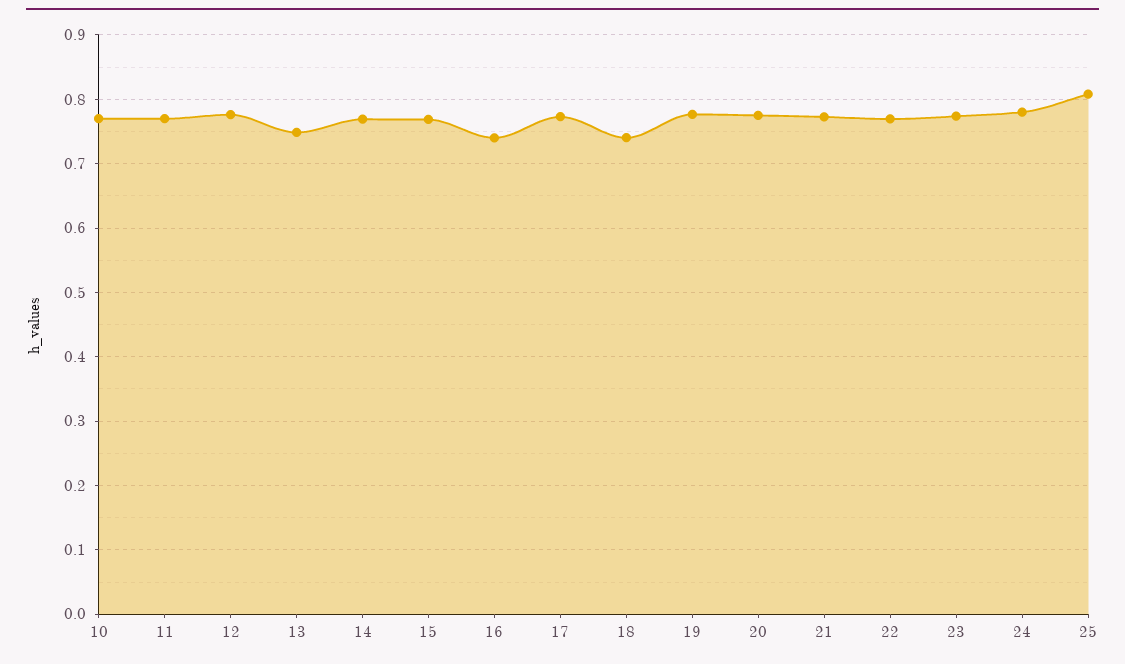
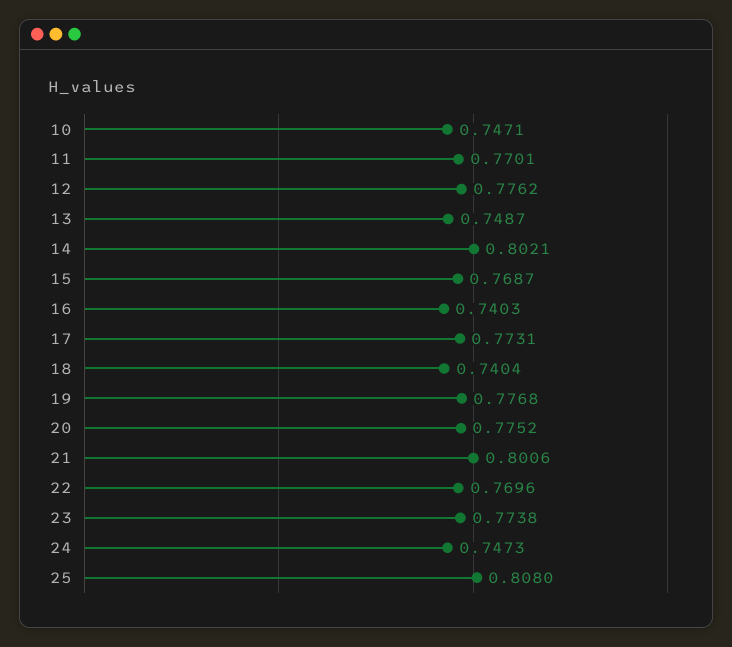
10: 0.77 -> 0.7471
14: 0.77 -> 0.8021
21: 0.77 -> 0.8006
24: 0.78 -> 0.7473

